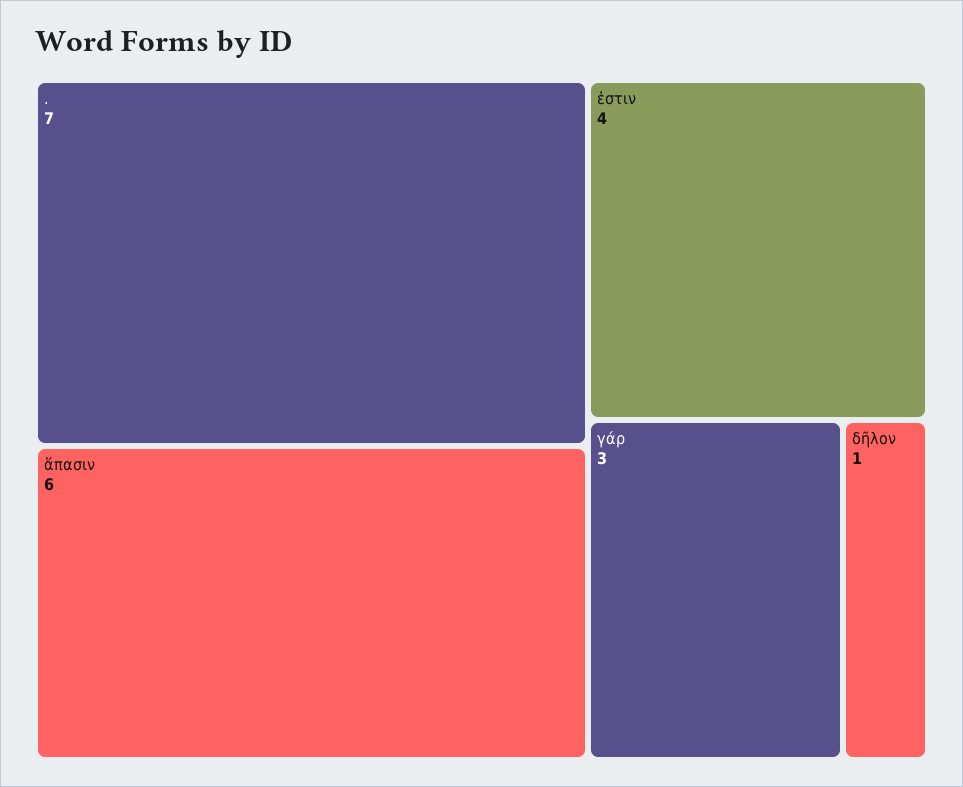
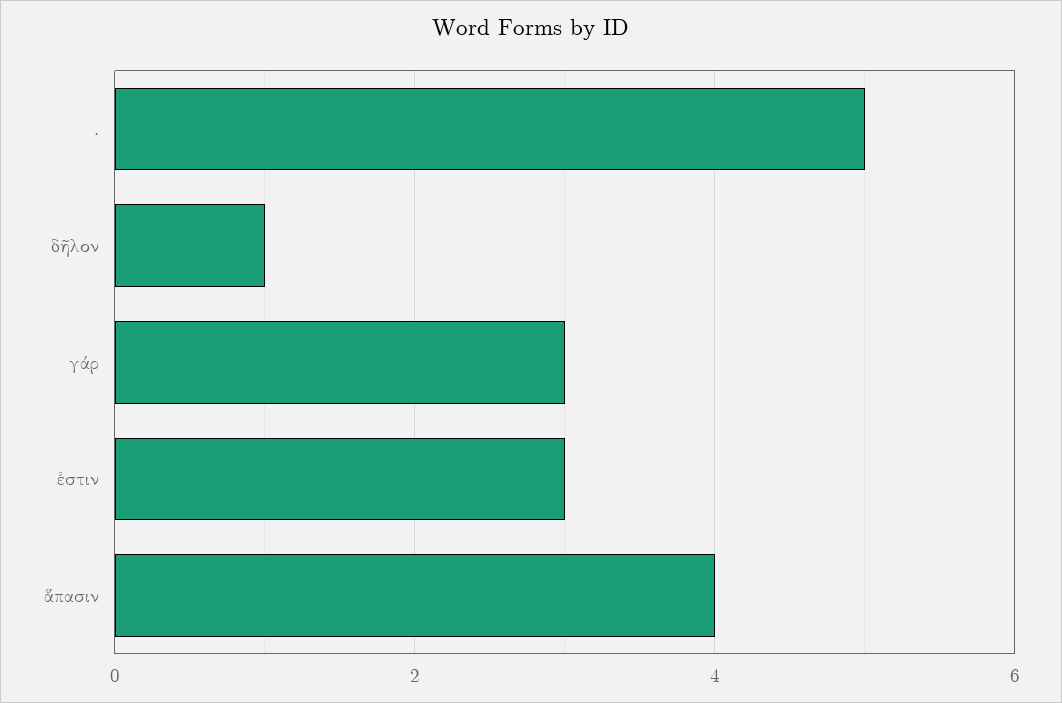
.: 7 -> 5
ἅπασιν: 6 -> 4
ἐστιν: 4 -> 3

